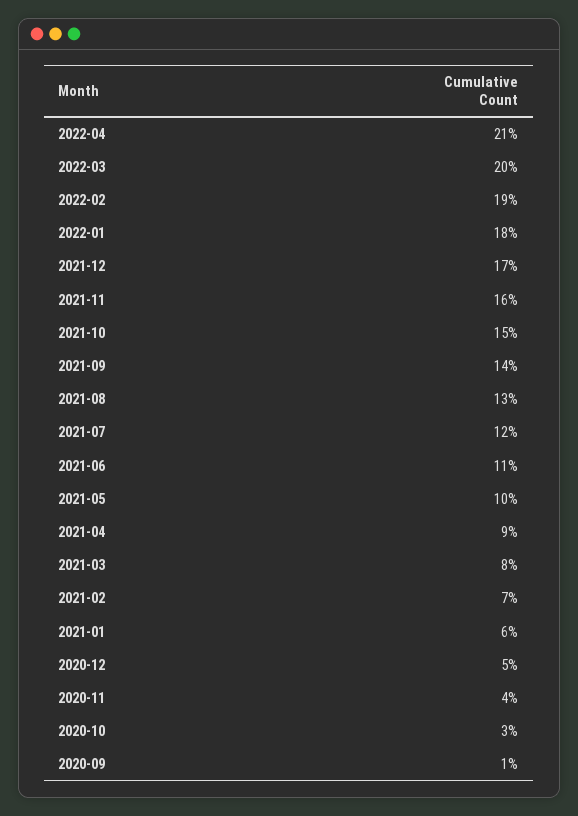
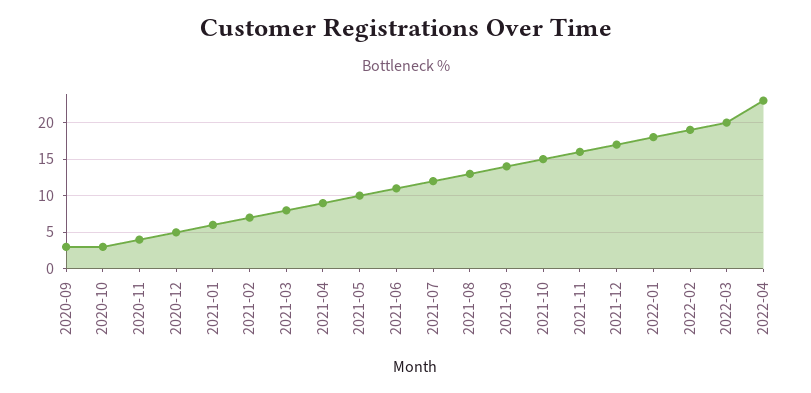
2022-04: 21 -> 23
2020-09: 1 -> 3

